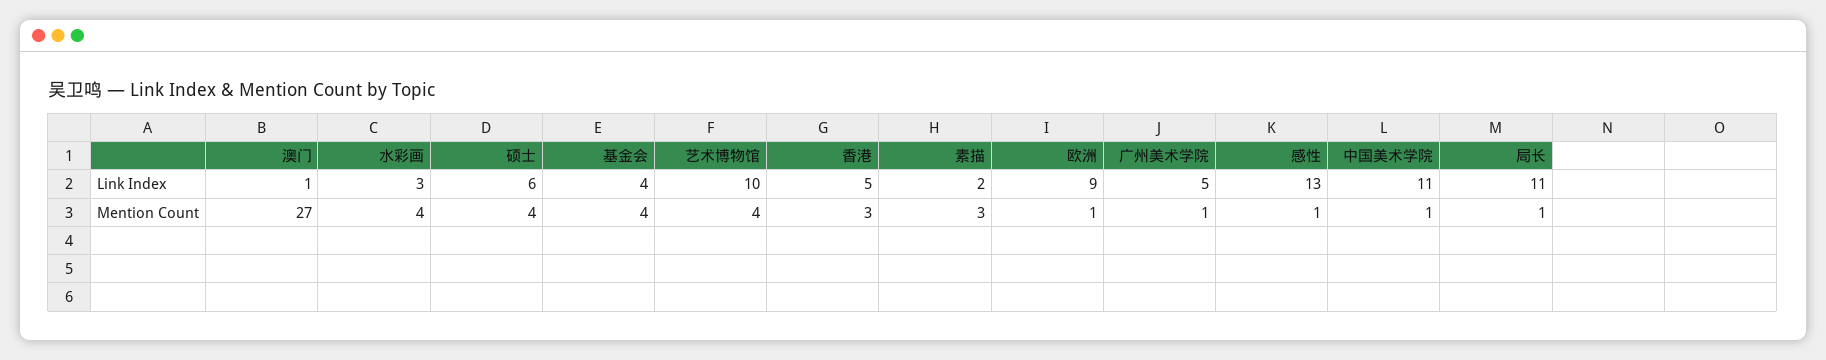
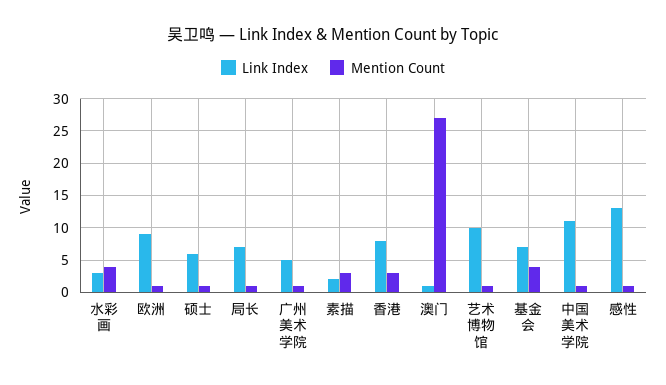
Link Index, 基金会: 4 -> 7
Link Index, 香港: 5 -> 8
Link Index, 局长: 11 -> 7
Mention Count, 硕士: 4 -> 1
Mention Count, 艺术博物馆: 4 -> 1

